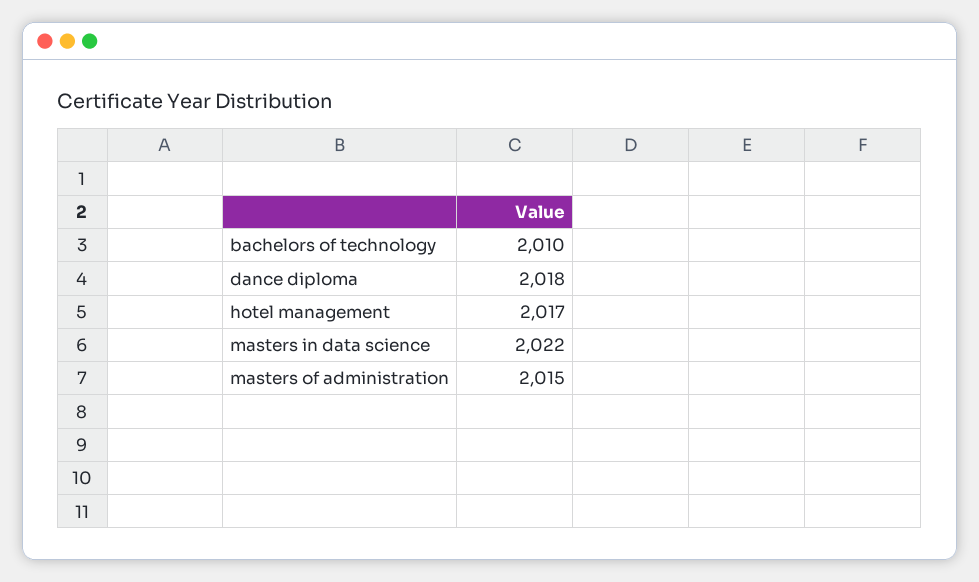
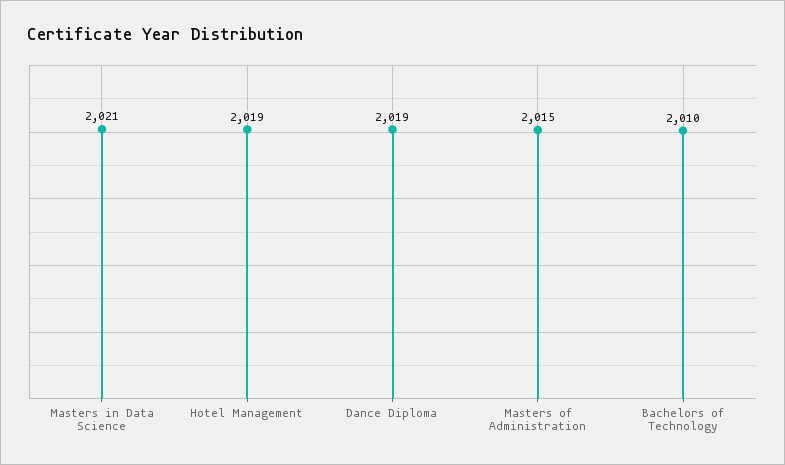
dance diploma: 2018 -> 2019
hotel management: 2017 -> 2019
masters in data science: 2022 -> 2021

